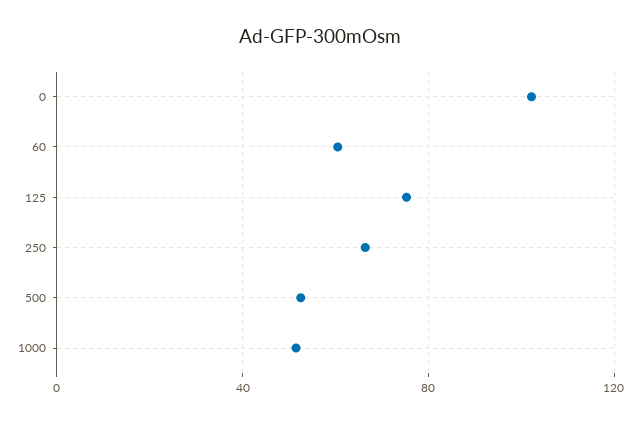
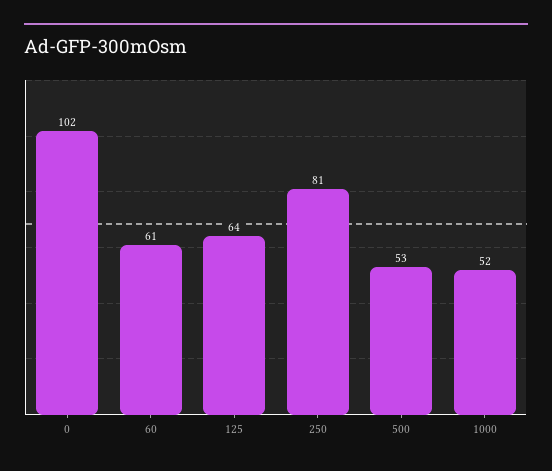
125: 75 -> 64
250: 65 -> 81

